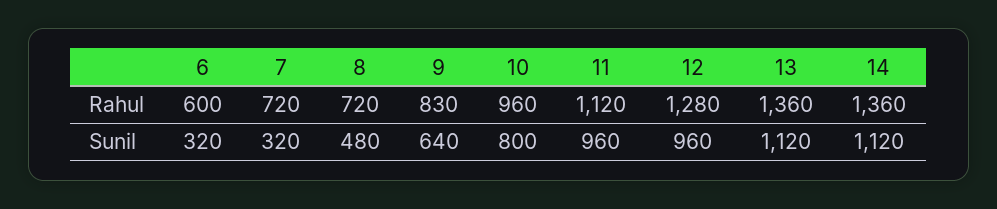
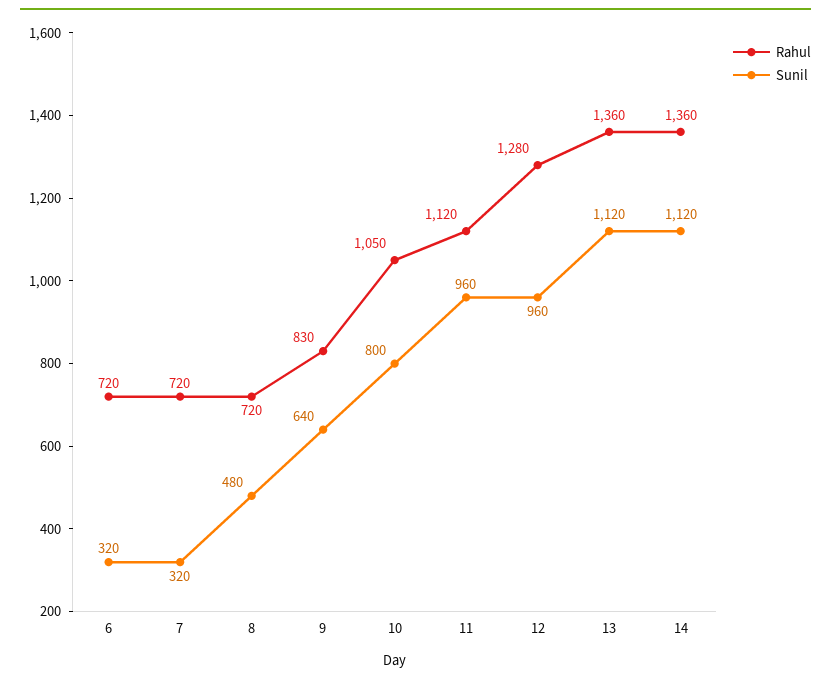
Rahul, 6: 600 -> 720
Rahul, 10: 960 -> 1050

